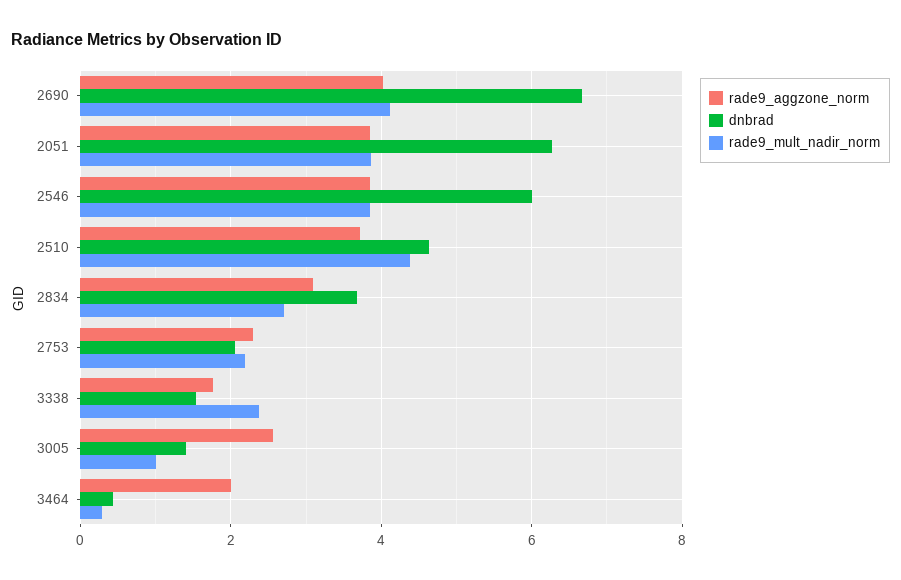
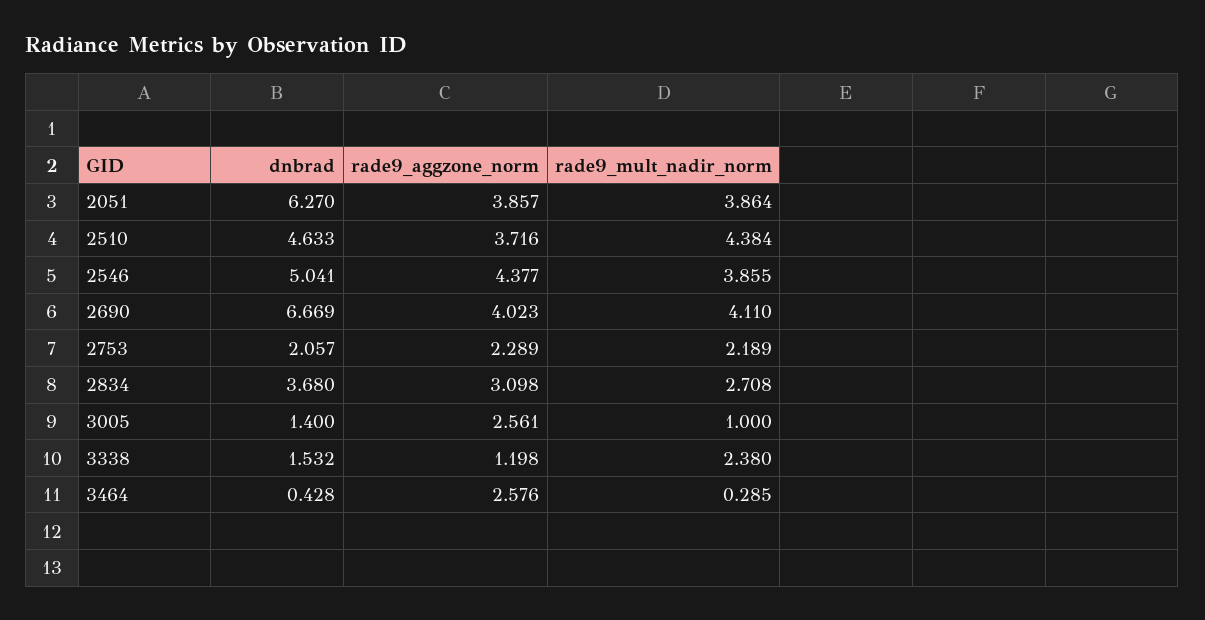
rade9_aggzone_norm, 2546: 3.8 -> 4.377
dnbrad, 2546: 6 -> 5.041
rade9_aggzone_norm, 3338: 1.8 -> 1.198
rade9_aggzone_norm, 3464: 2 -> 2.576

